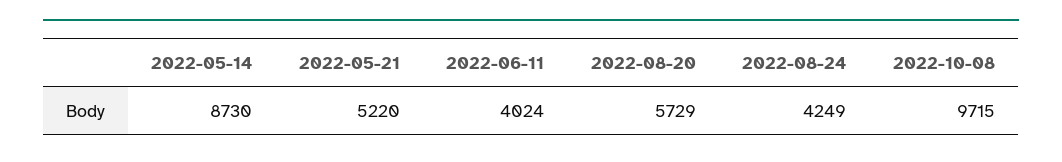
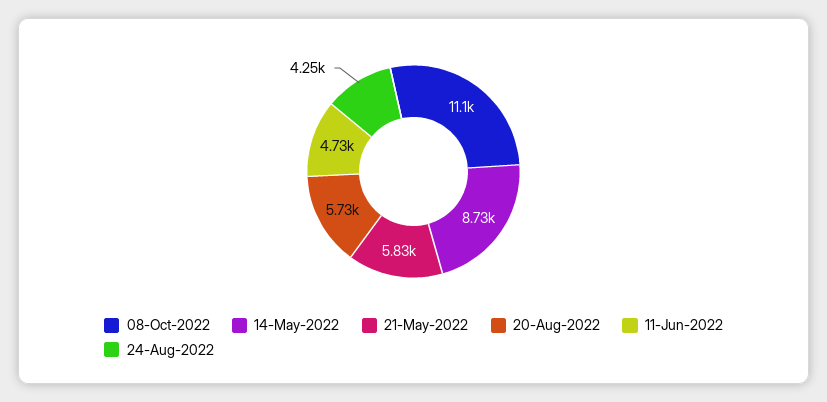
2022-05-21: 5220 -> 5830
2022-06-11: 4024 -> 4730
2022-10-08: 9715 -> 11100

